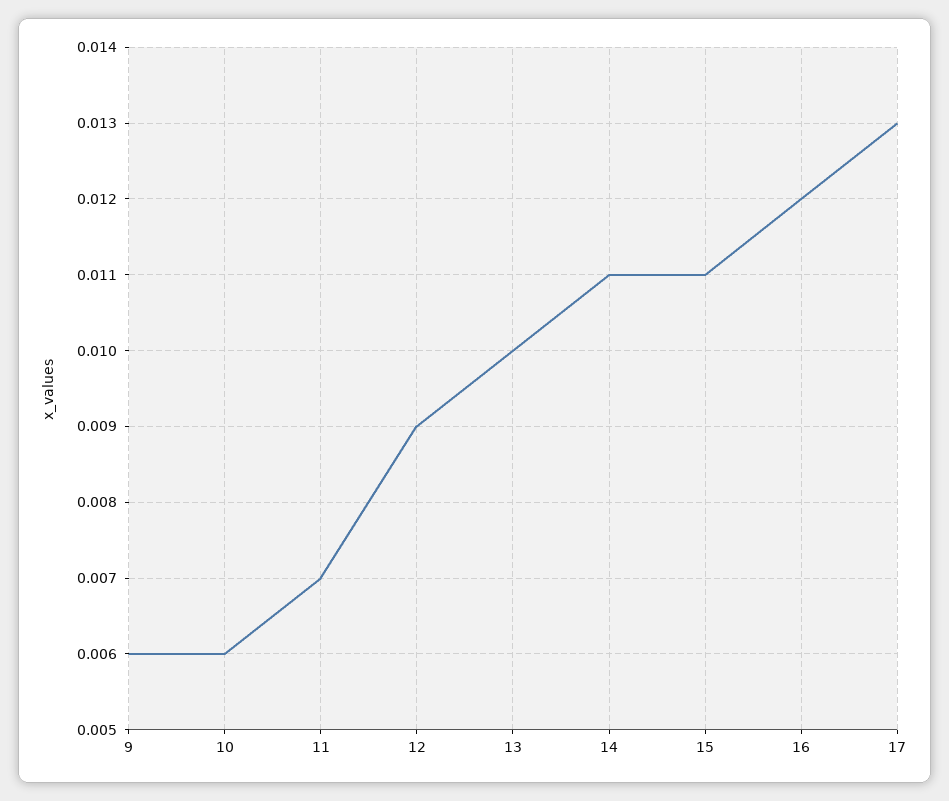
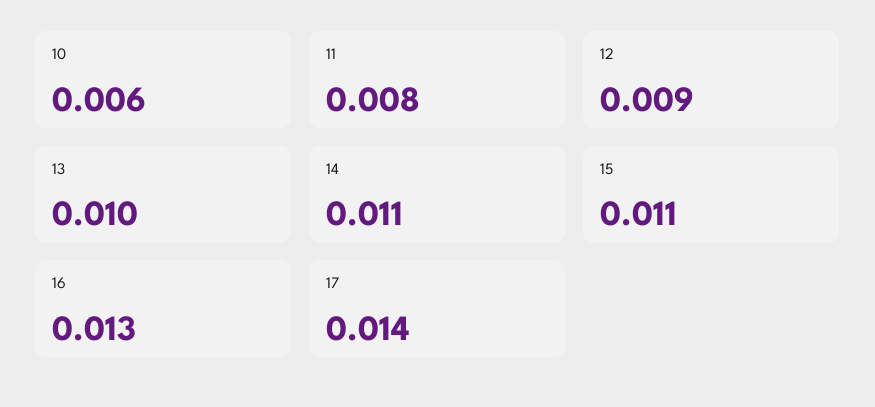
9: 0.006 -> none
11: 0.007 -> 0.008
16: 0.012 -> 0.013
17: 0.013 -> 0.014

